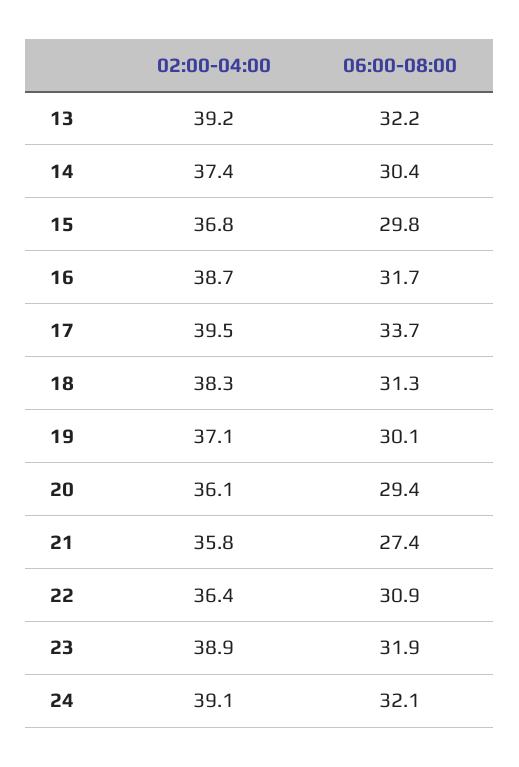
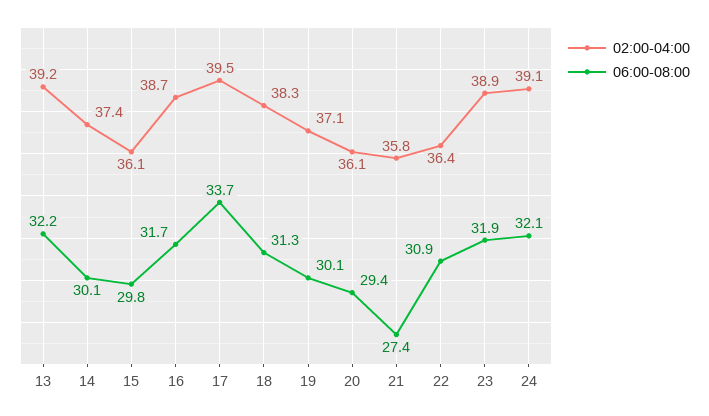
06:00-08:00, 14: 30.4 -> 30.1
02:00-04:00, 15: 36.8 -> 36.1

